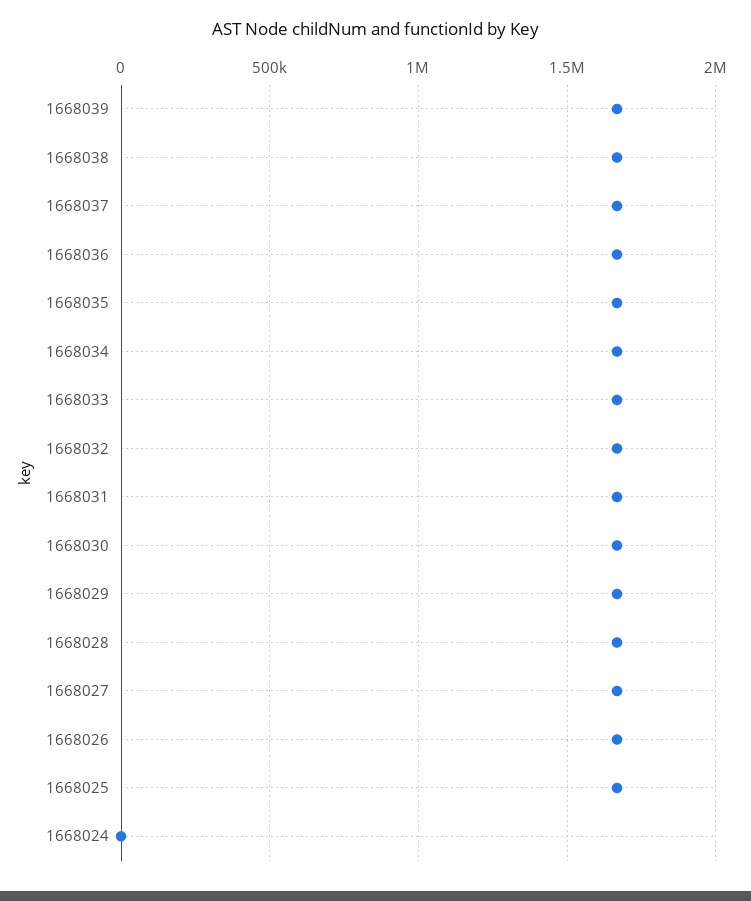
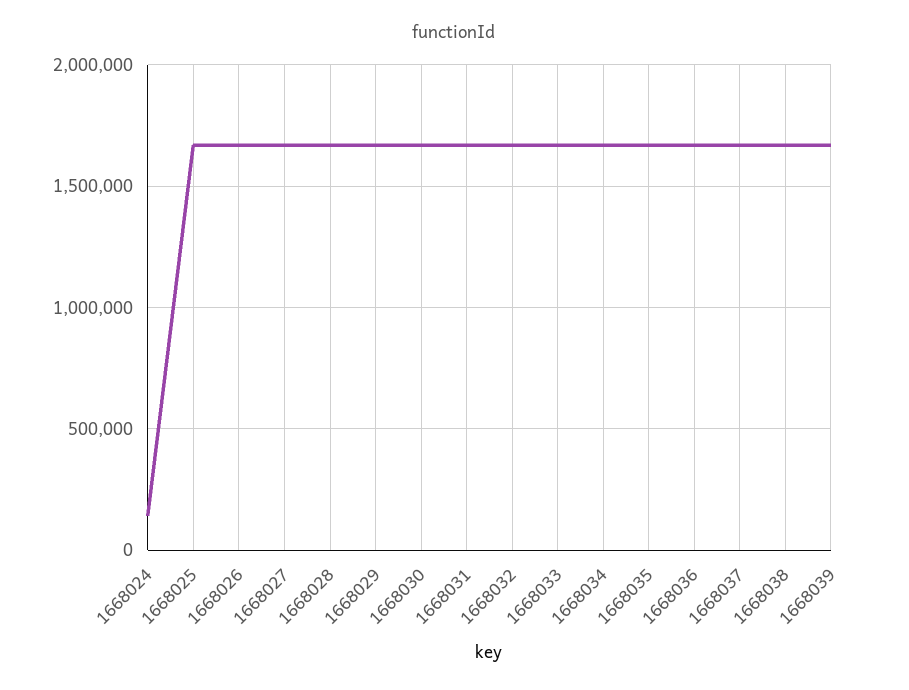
1668024: 0 -> 150000

